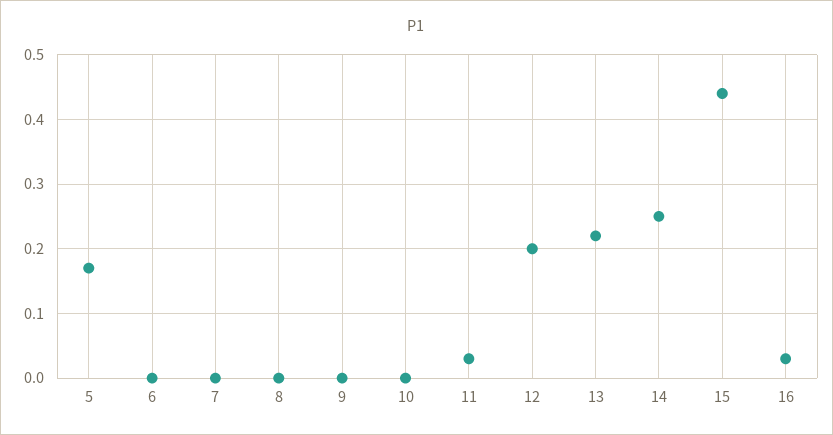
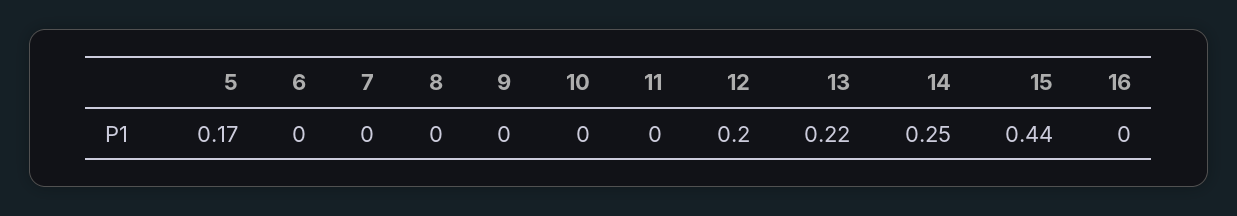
11: 0.03 -> 0
16: 0.03 -> 0

